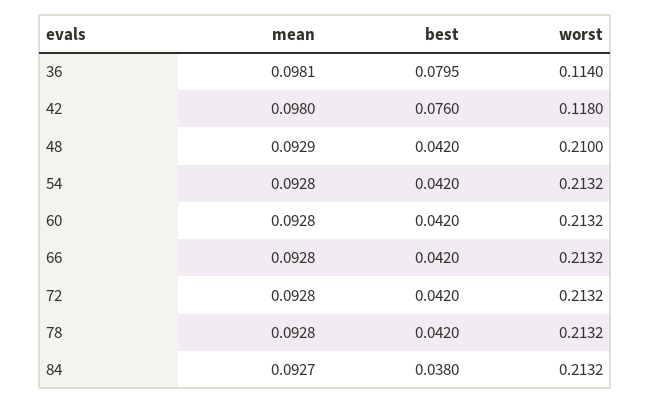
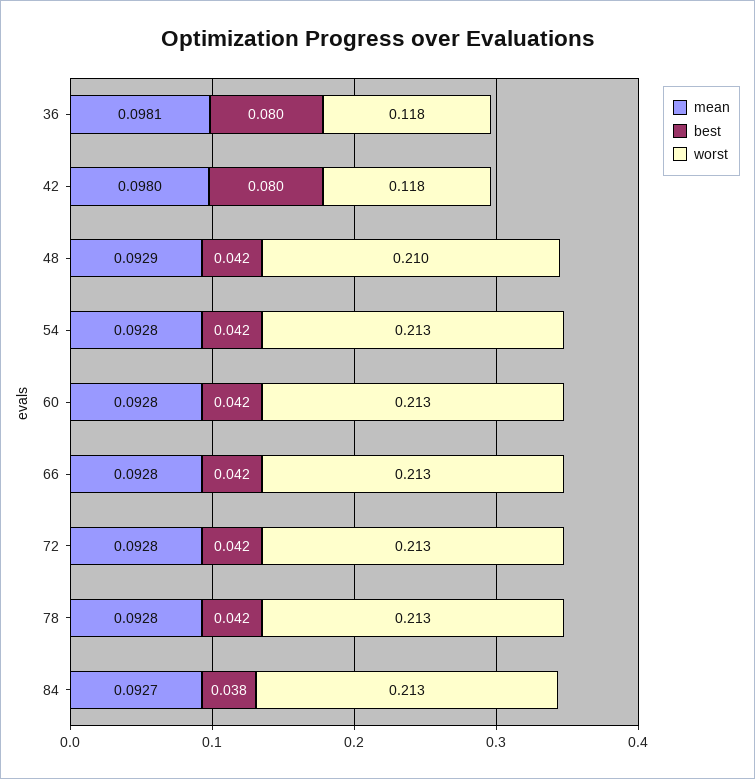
worst, 36: 0.114 -> 0.118
best, 42: 0.076 -> 0.08

